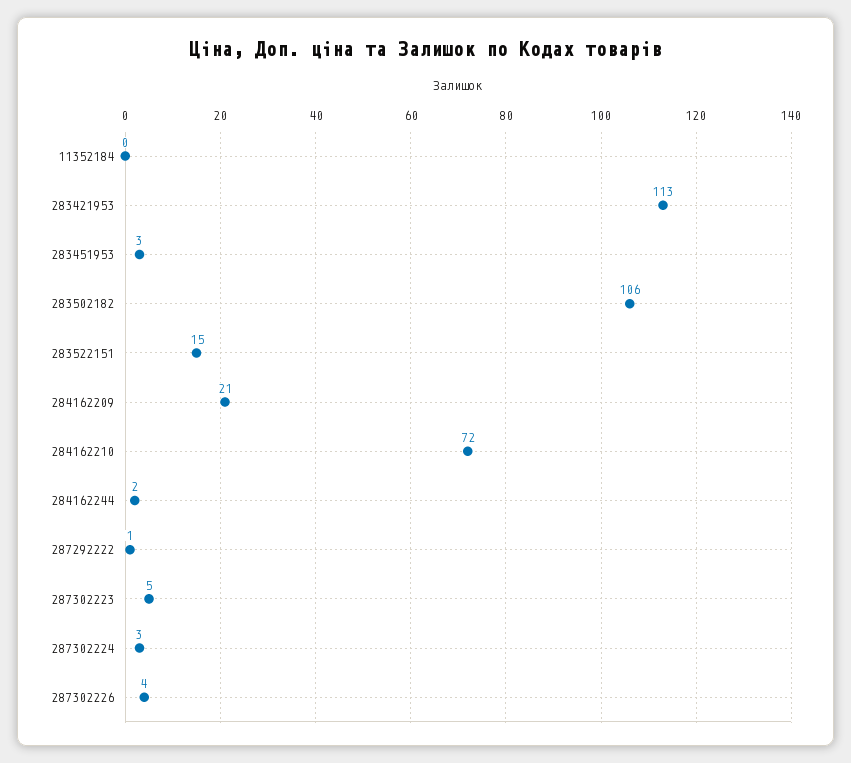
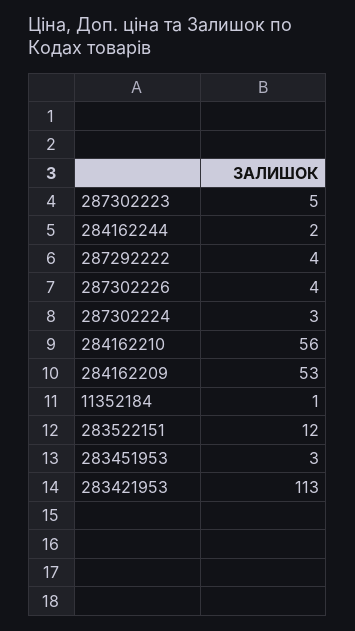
11352184: 0 -> 1
283502182: 106 -> none
283522151: 15 -> 12
284162209: 21 -> 53
284162210: 72 -> 56
287292222: 1 -> 4

